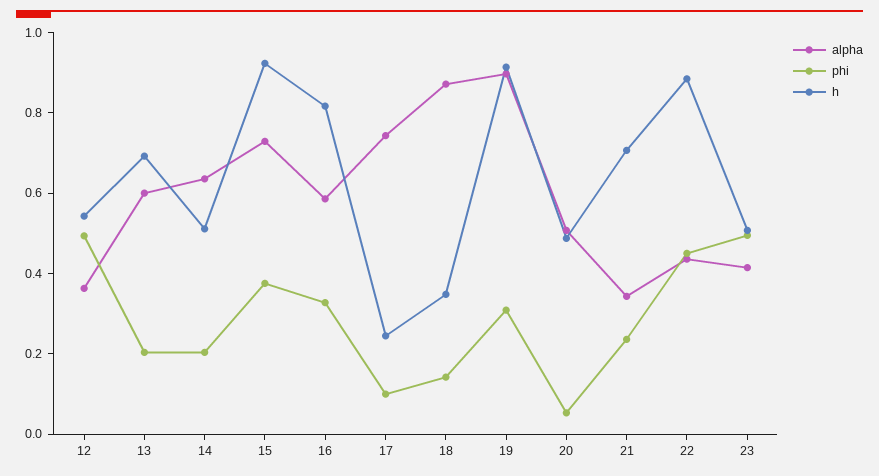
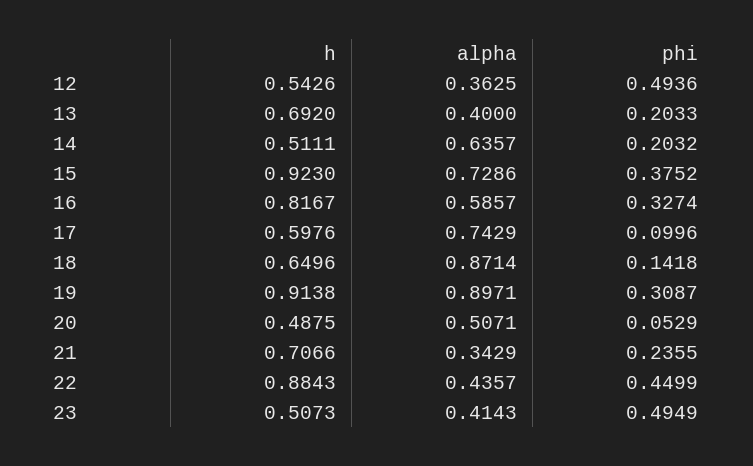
alpha, 13: 0.6 -> 0.4
h, 17: 0.25 -> 0.5976
h, 18: 0.35 -> 0.6496

